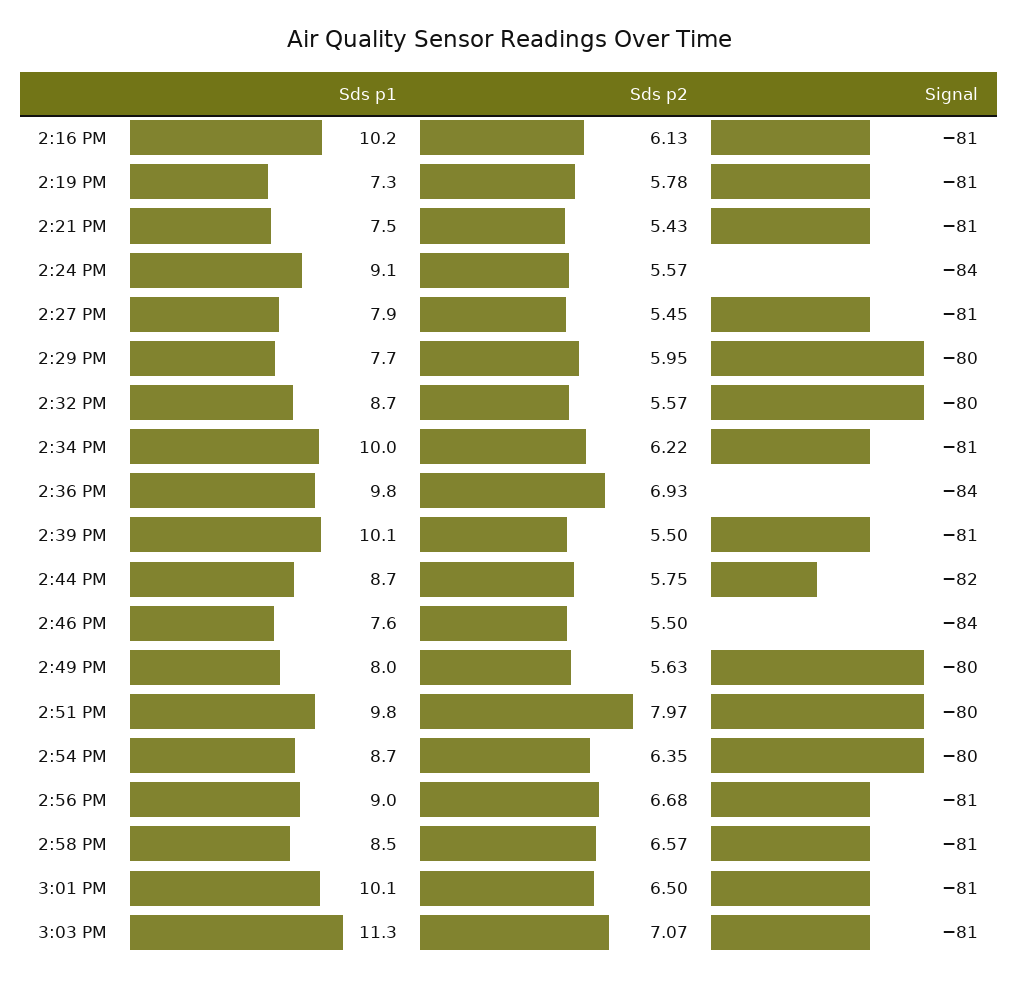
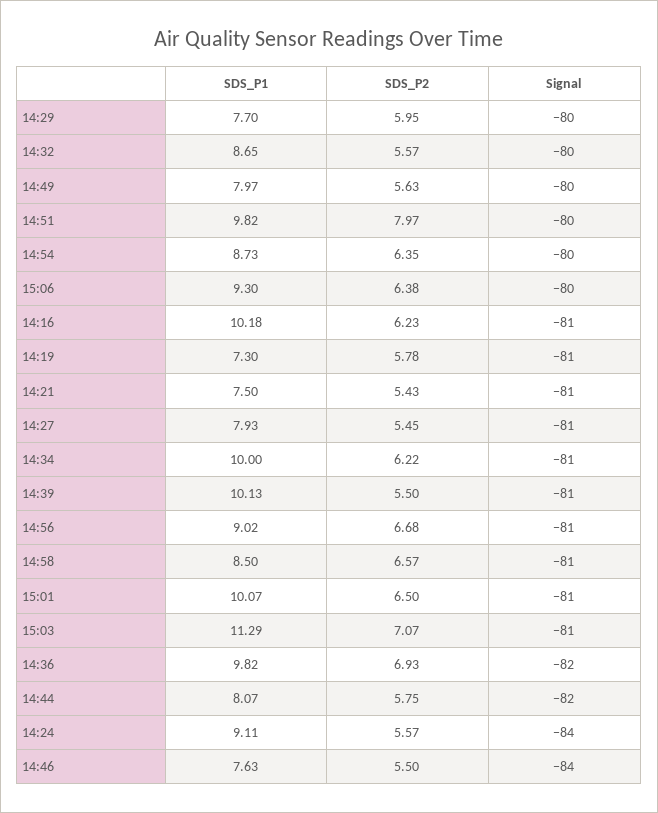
Sds p2, 2:16 PM: 6.13 -> 6.23
Signal, 2:36 PM: -84 -> -82
Sds p1, 2:44 PM: 8.7 -> 8.07
Sds p1, 15:06: none -> 9.3
Sds p2, 15:06: none -> 6.38
Signal, 15:06: none -> -80

